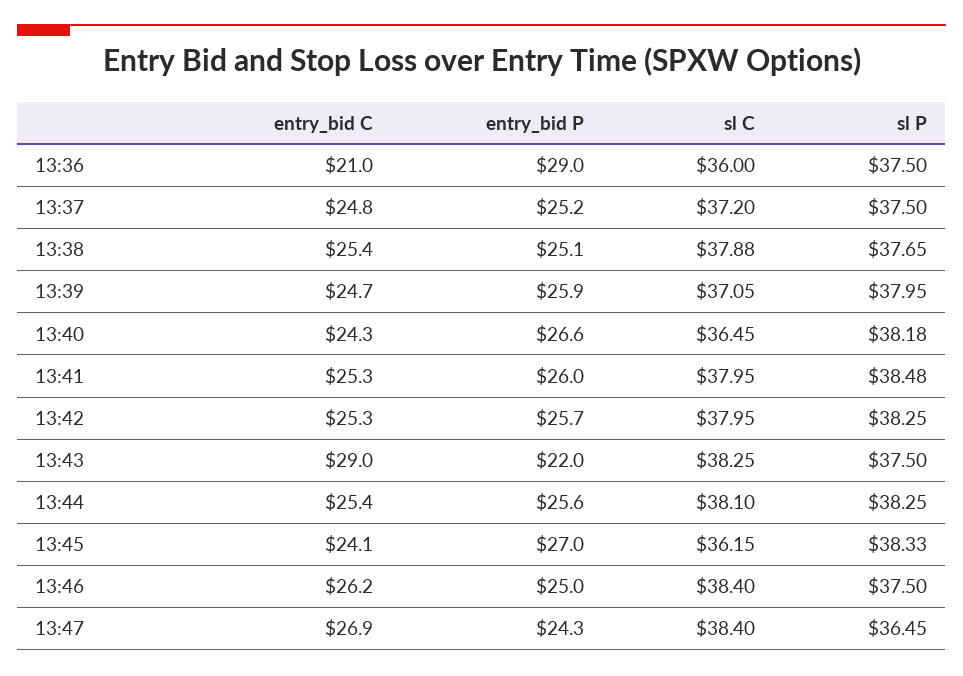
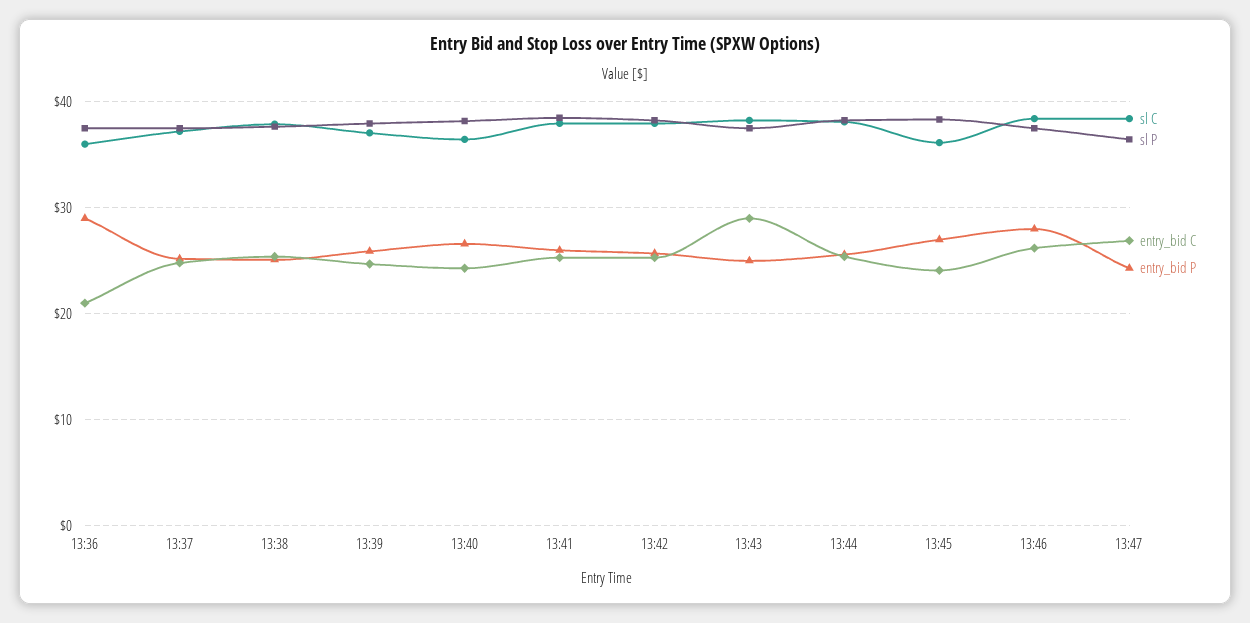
entry_bid P, 13:43: 22 -> 25
entry_bid P, 13:46: 25 -> 28

